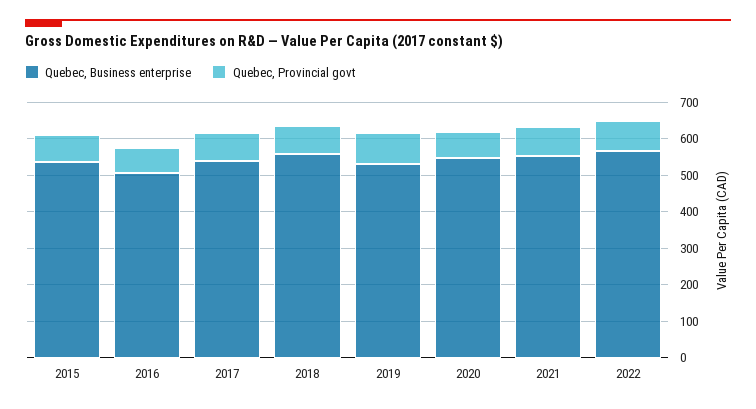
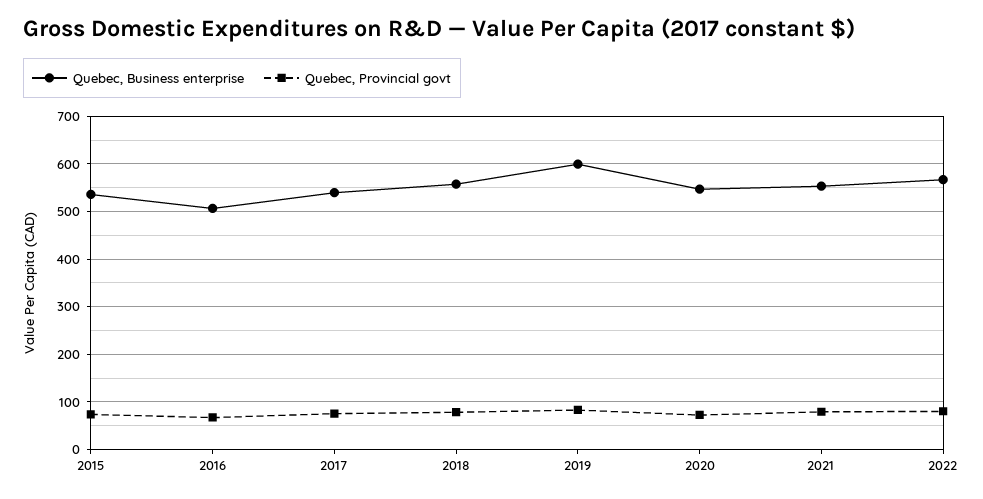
Quebec, Business enterprise, 2019: 525 -> 600

